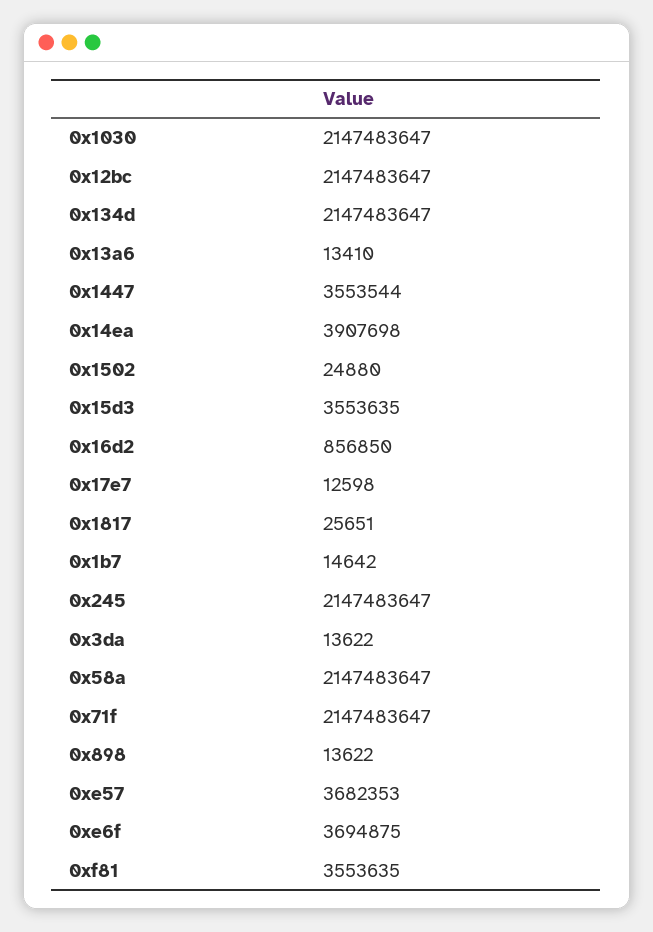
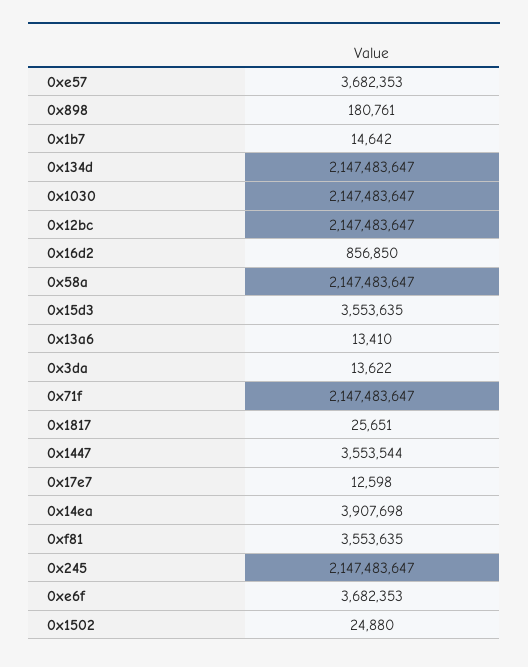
0x898: 13622 -> 180761
0xe6f: 3694875 -> 3682353

